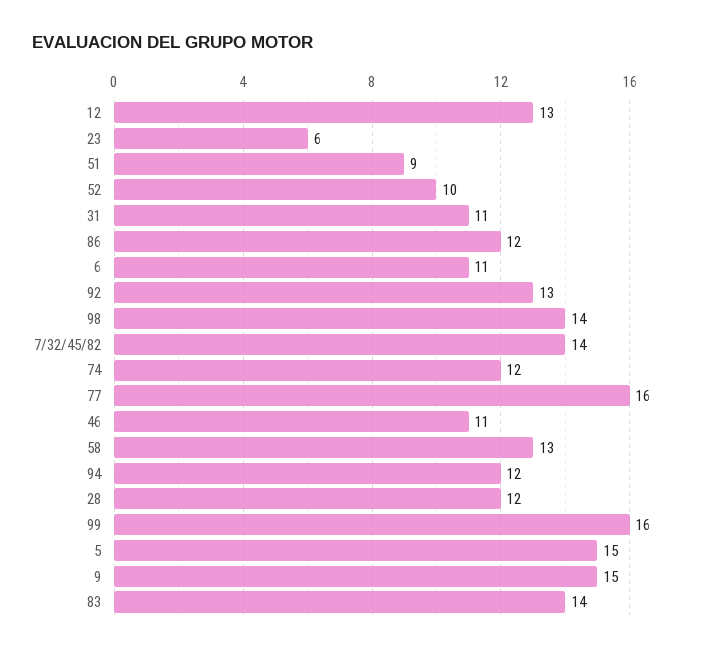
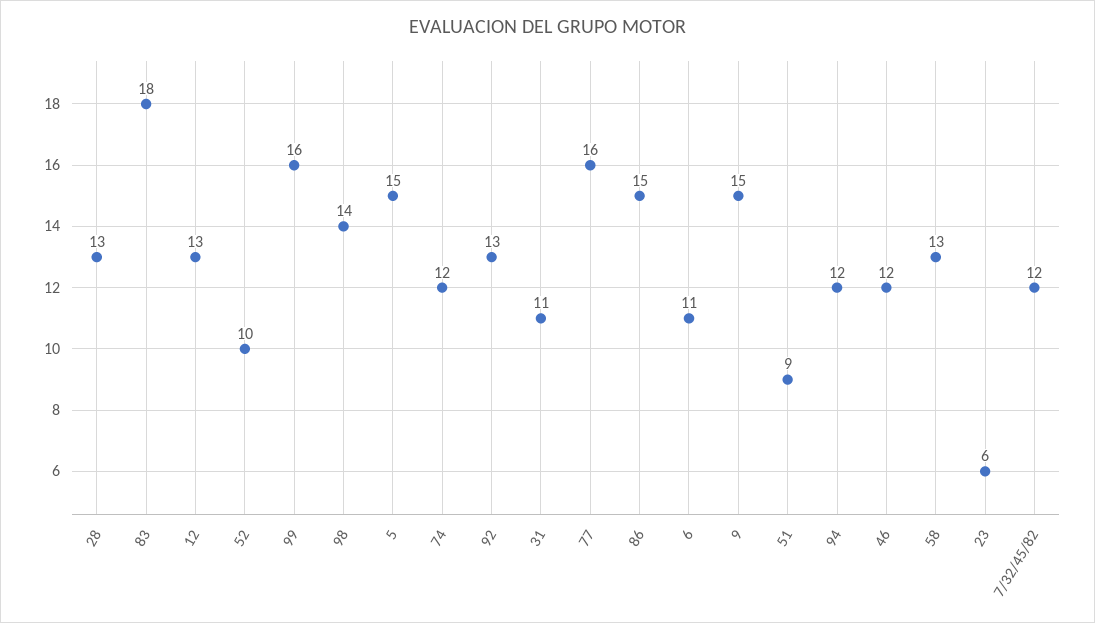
86: 12 -> 15
7/32/45/82: 14 -> 12
46: 11 -> 12
28: 12 -> 13
83: 14 -> 18

